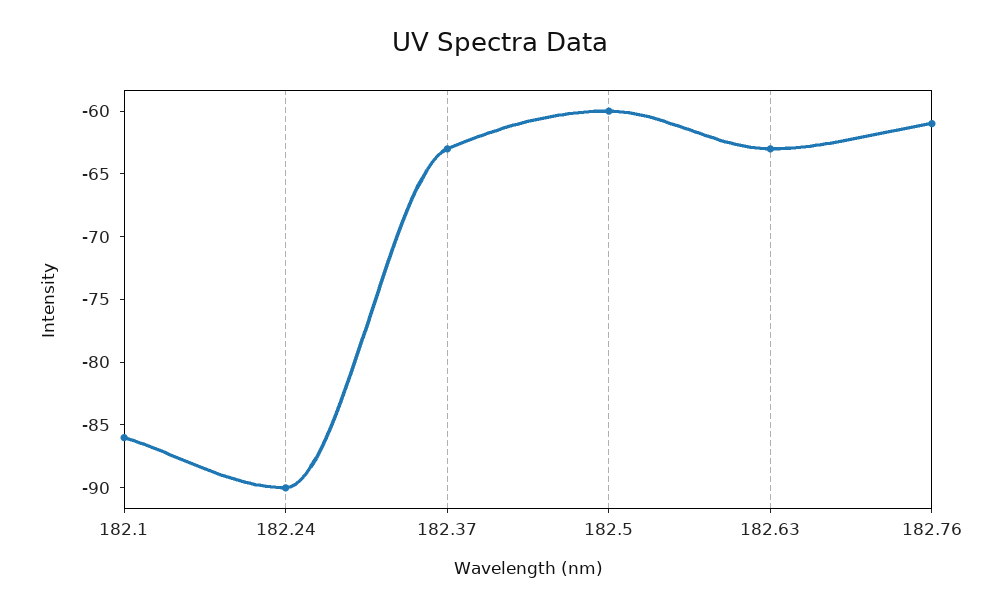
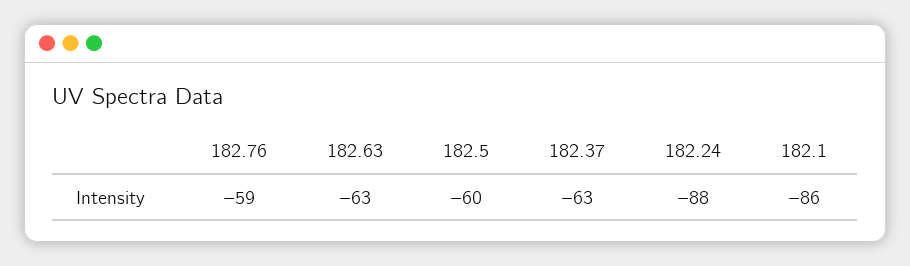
182.24: -90 -> -88
182.76: -61 -> -59

